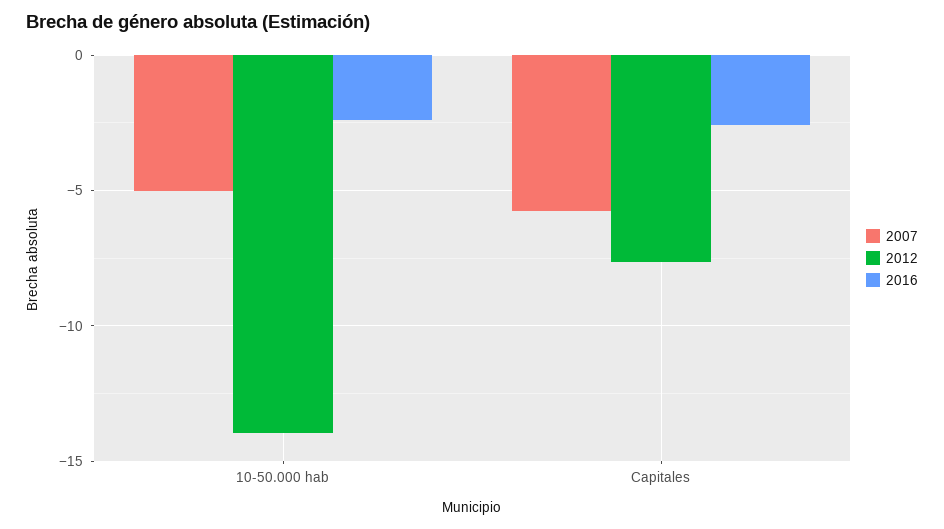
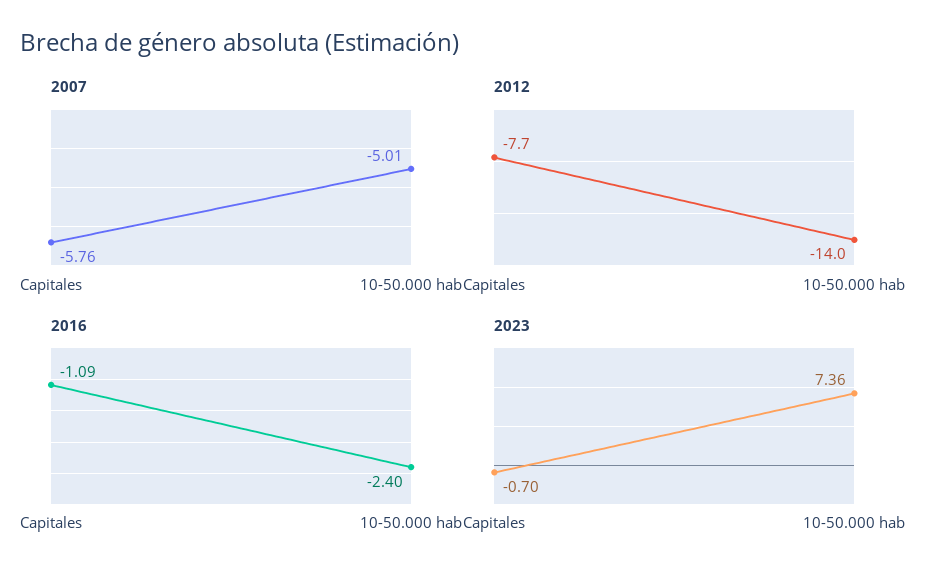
2016, Capitales: -2.5 -> -1.09
2023, Capitales: none -> -0.7
2023, 10-50.000 hab: none -> 7.36

